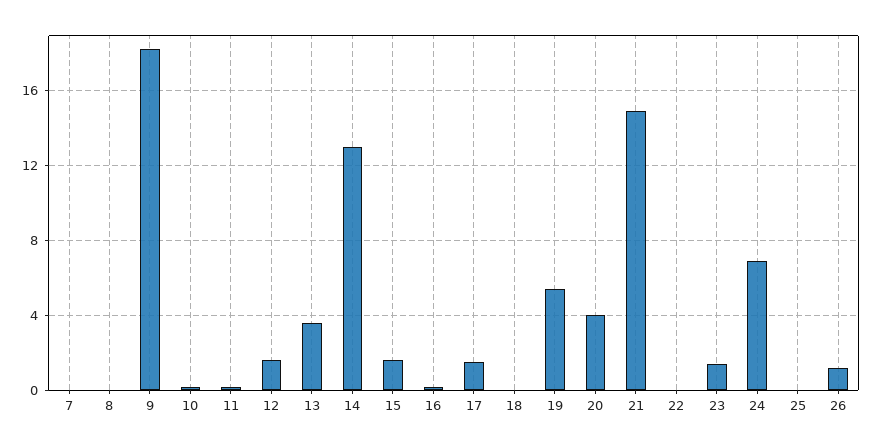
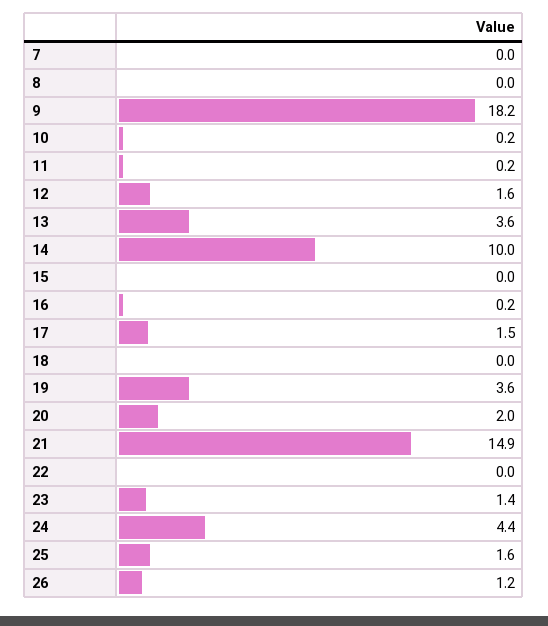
14: 13 -> 10
15: 1.5 -> 0
19: 5.5 -> 3.6
20: 4 -> 2
24: 7 -> 4.4
25: 0 -> 1.6

